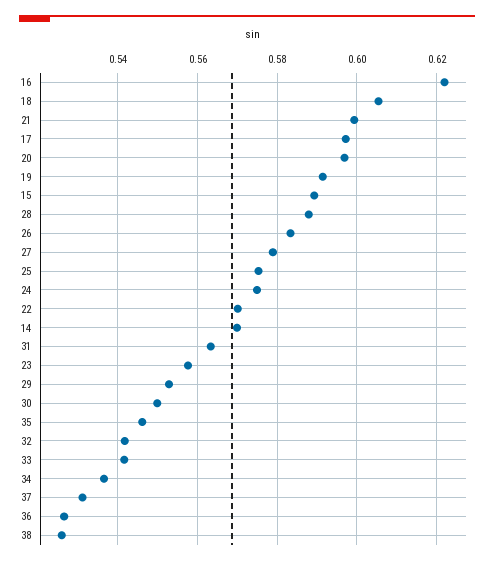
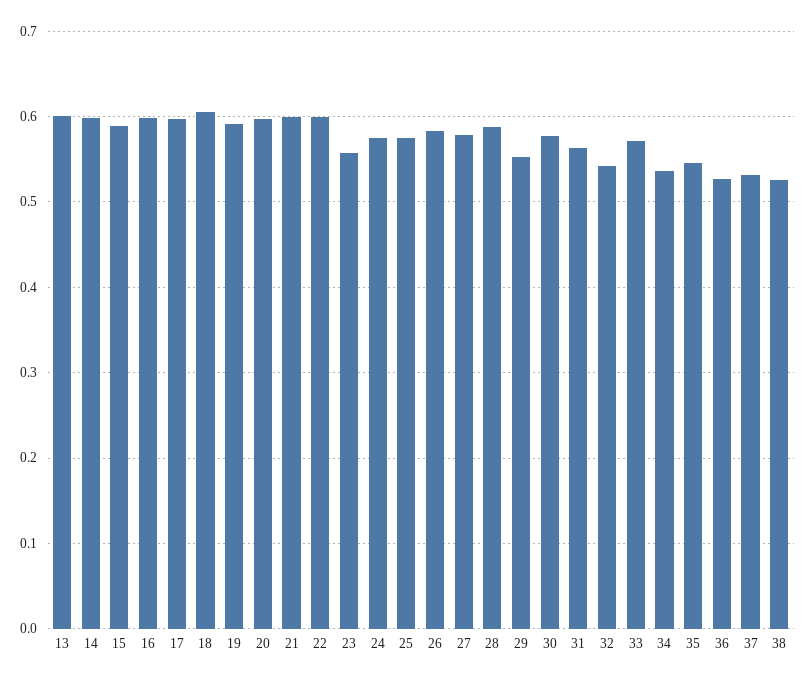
16: 0.622 -> 0.6
22: 0.57 -> 0.6
14: 0.57 -> 0.6
30: 0.55 -> 0.58
33: 0.542 -> 0.57
13: none -> 0.6

